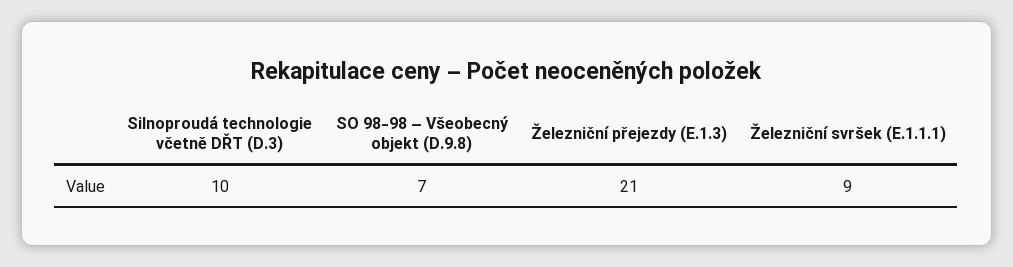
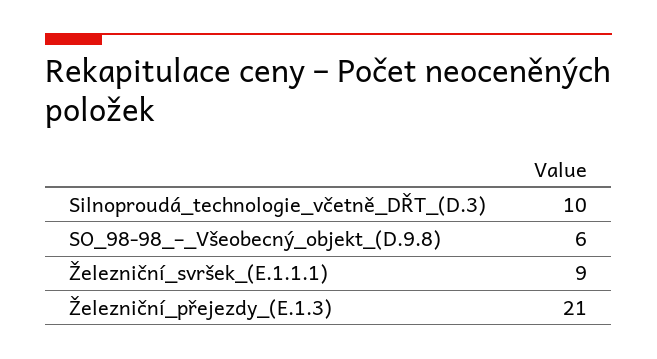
SO 98-98 – Všeobecný objekt (D.9.8): 7 -> 6

